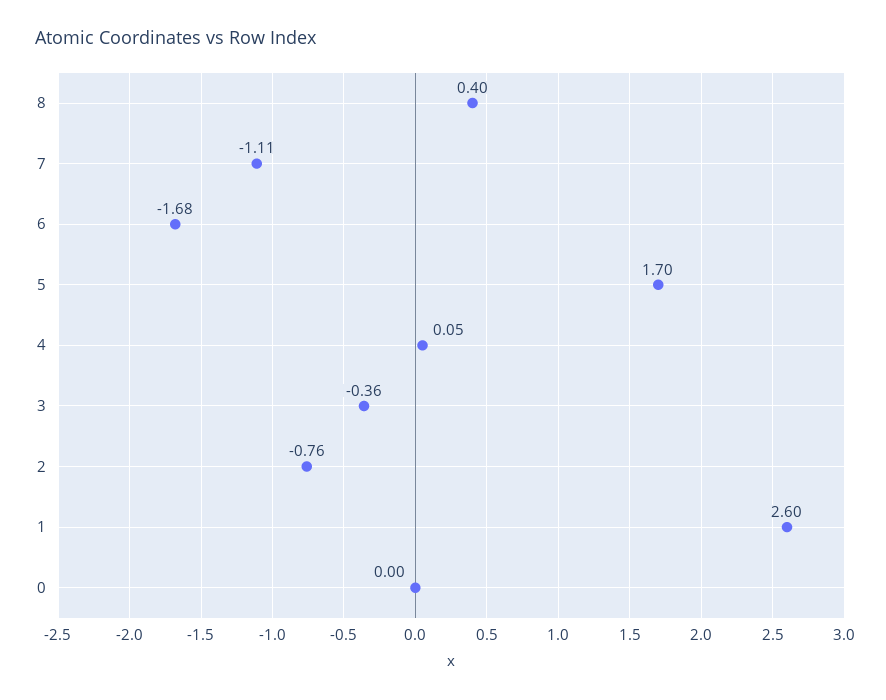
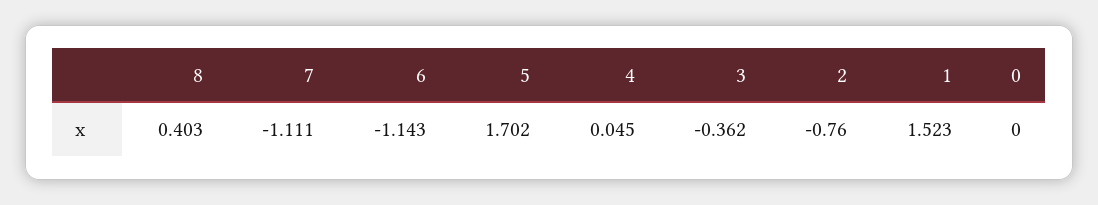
6: -1.68 -> -1.143
1: 2.6 -> 1.523

